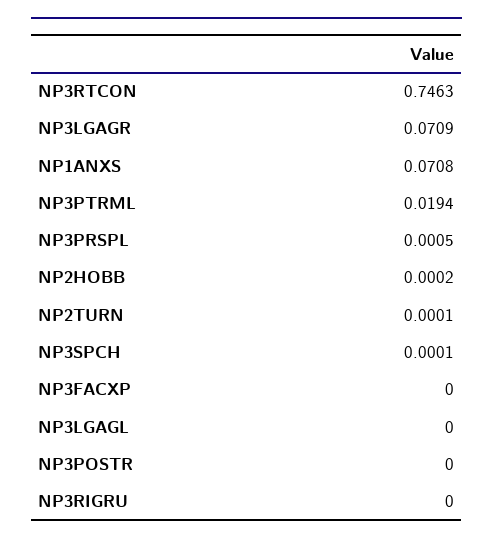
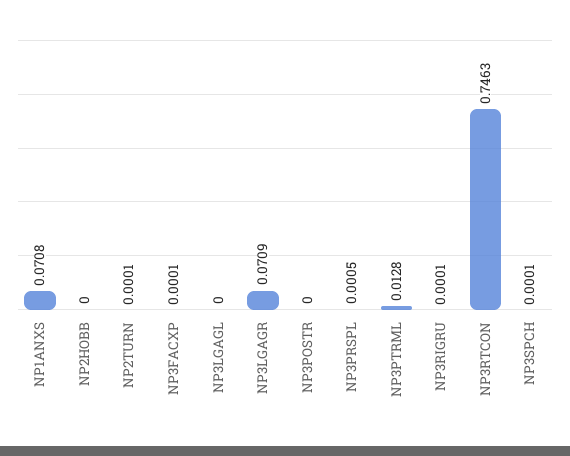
NP3PTRML: 0.0194 -> 0.0128
NP2HOBB: 0.0002 -> 0
NP3FACXP: 0 -> 0.0001
NP3RIGRU: 0 -> 0.0001

